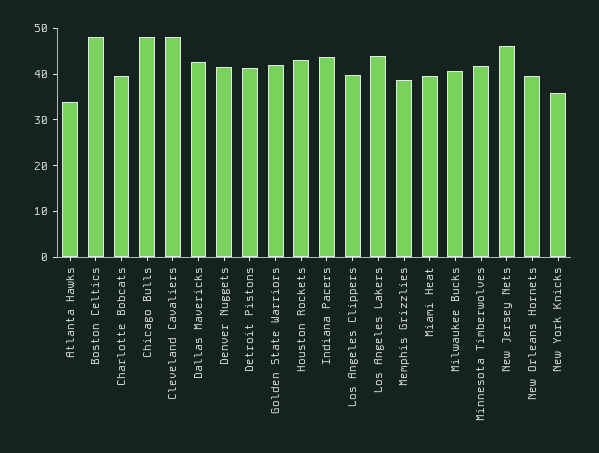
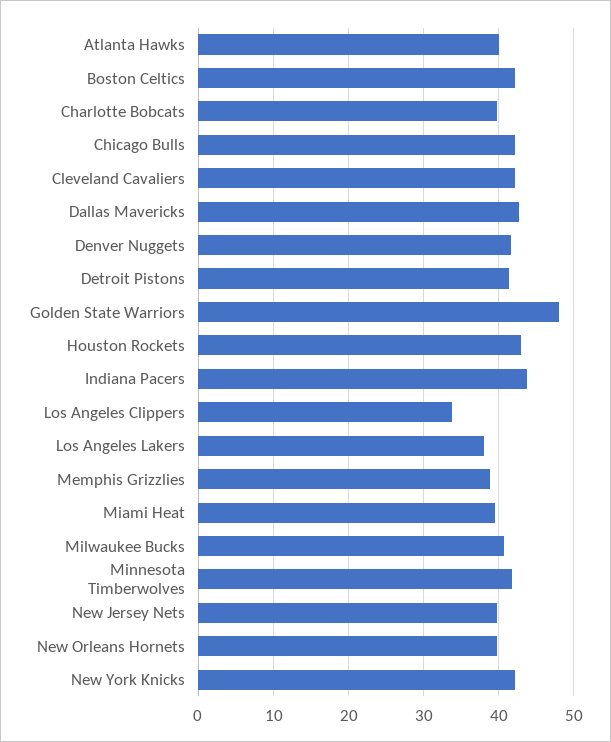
Atlanta Hawks: 34 -> 40
Boston Celtics: 48 -> 42
Chicago Bulls: 48 -> 42
Cleveland Cavaliers: 48 -> 42
Golden State Warriors: 42 -> 48
Los Angeles Clippers: 40 -> 34
Los Angeles Lakers: 44 -> 38
New Jersey Nets: 46 -> 40
New York Knicks: 36 -> 42

